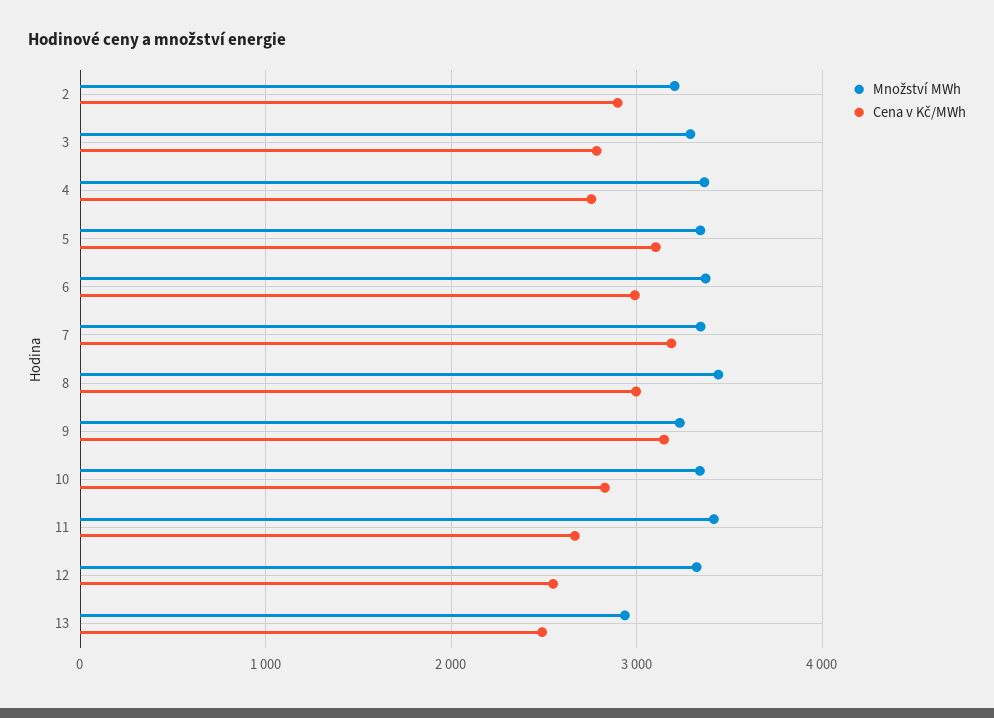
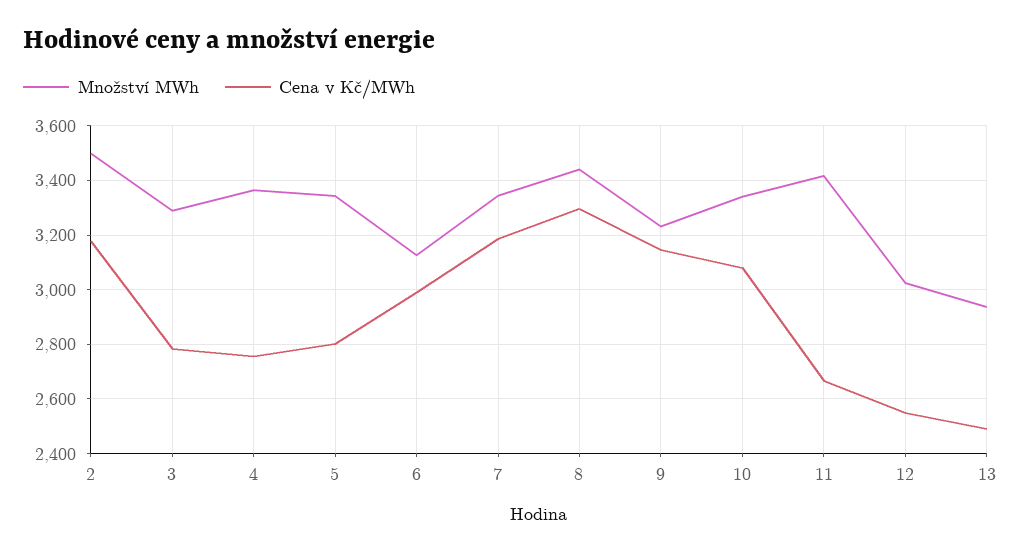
Množství MWh, 2: 3200 -> 3500
Cena v Kč/MWh, 2: 2900 -> 3175
Cena v Kč/MWh, 5: 3100 -> 2800
Množství MWh, 6: 3400 -> 3125
Cena v Kč/MWh, 8: 3000 -> 3300
Cena v Kč/MWh, 10: 2800 -> 3075
Množství MWh, 12: 3300 -> 3025

